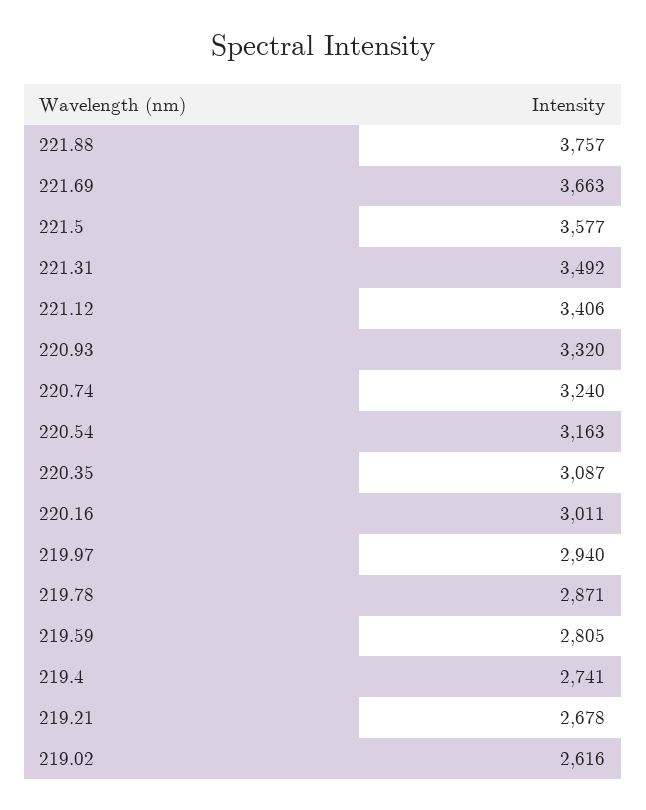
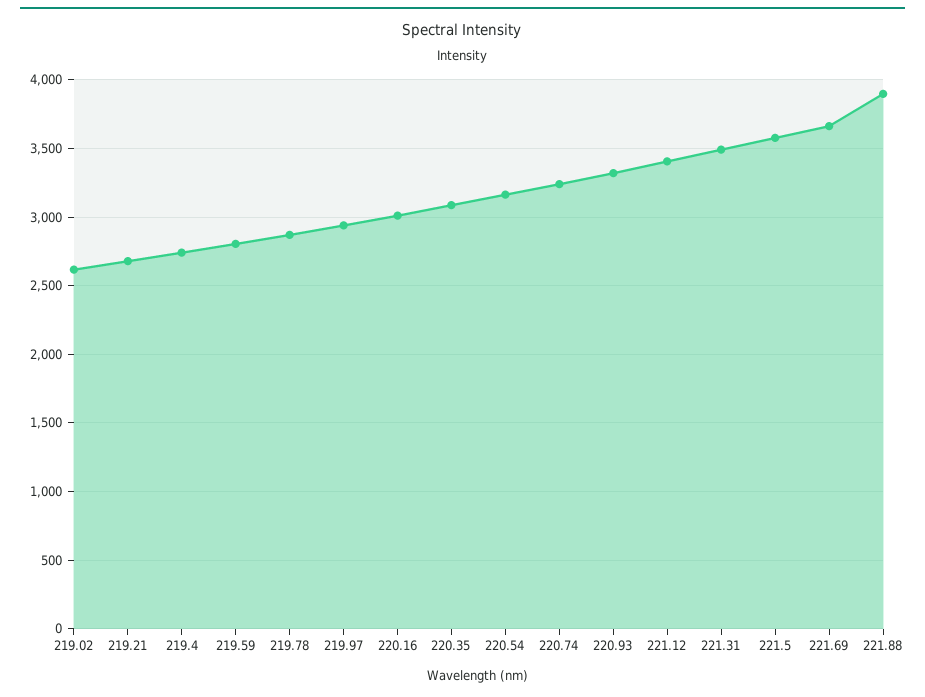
221.88: 3757 -> 3900

